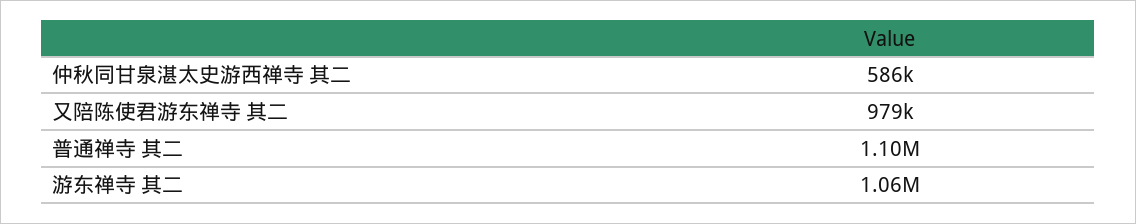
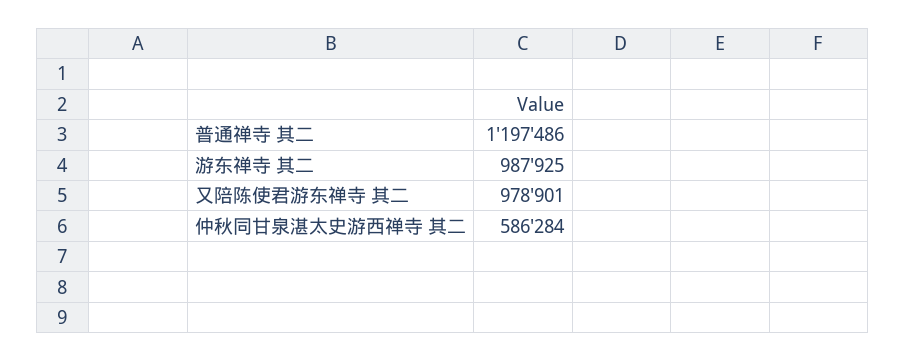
普通禅寺 其二: 1100000 -> 1197486
游东禅寺 其二: 1060000 -> 987925

